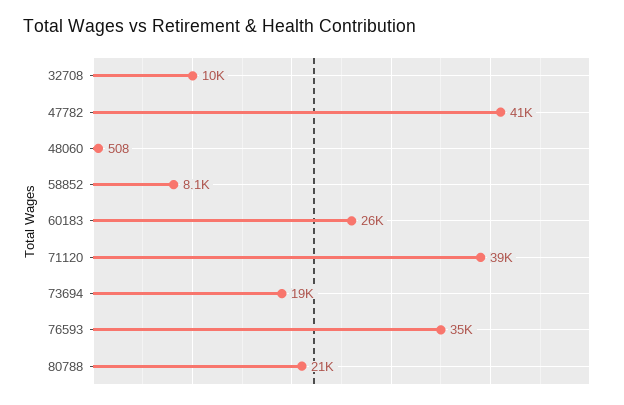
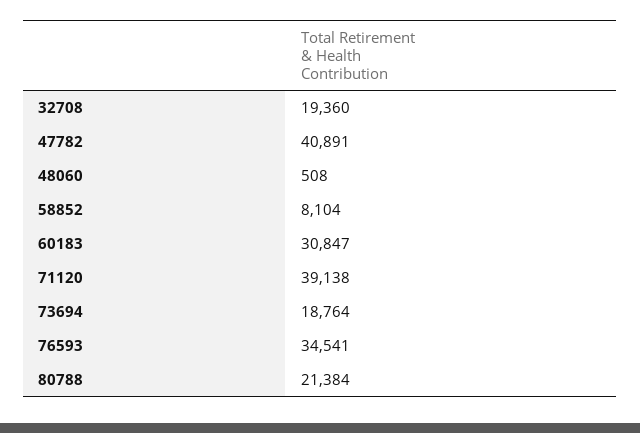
32708: 10000 -> 19360
60183: 26000 -> 30847

